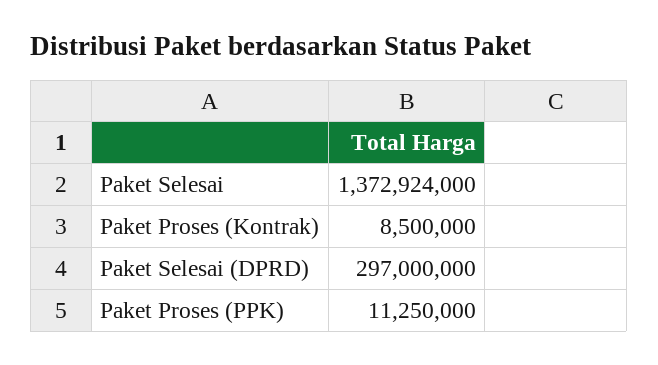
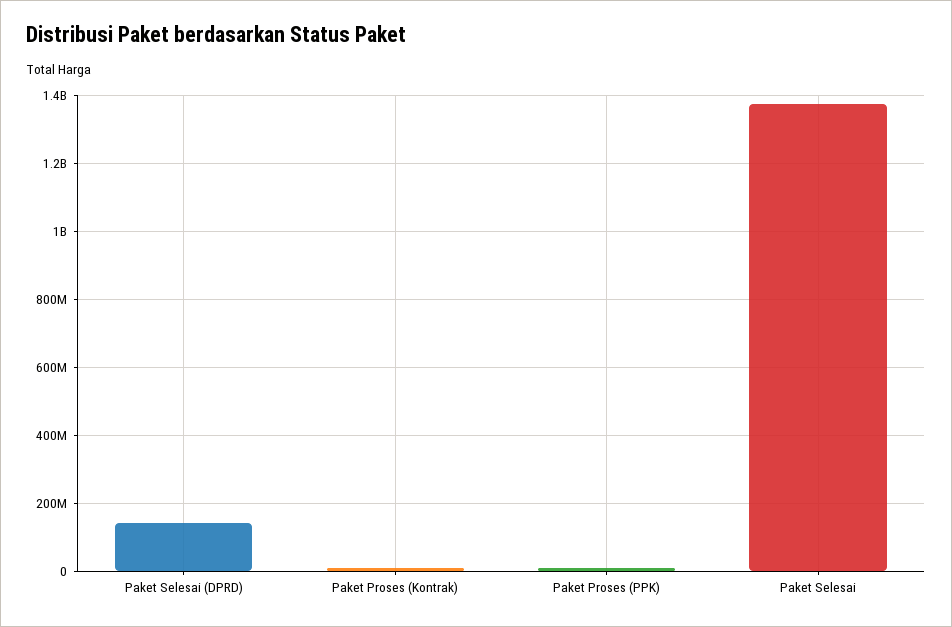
Paket Selesai (DPRD): 297000000 -> 140000000

